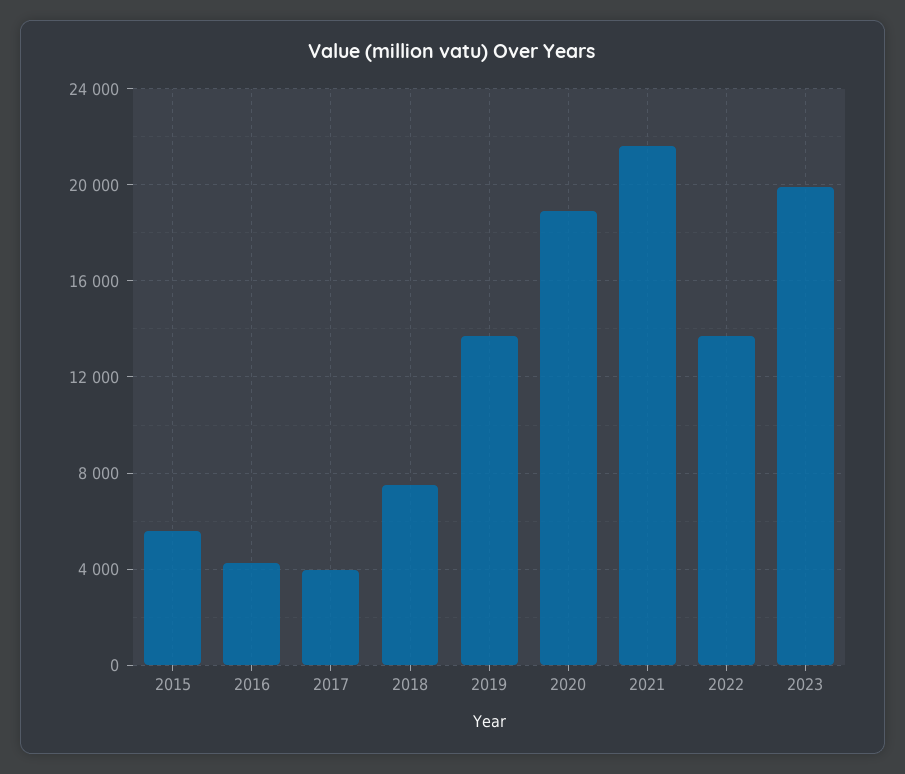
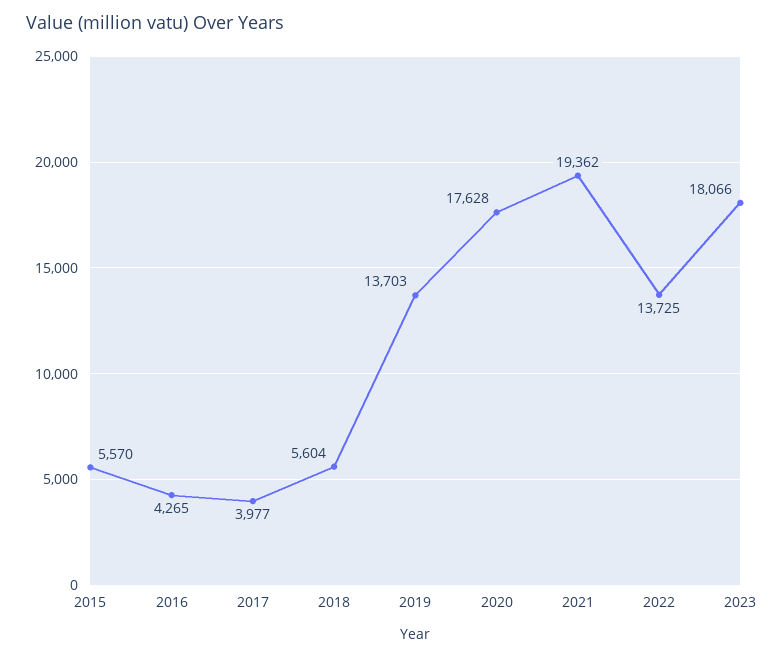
2018: 7500 -> 5604
2020: 19000 -> 17628
2021: 21500 -> 19362
2023: 20000 -> 18066

